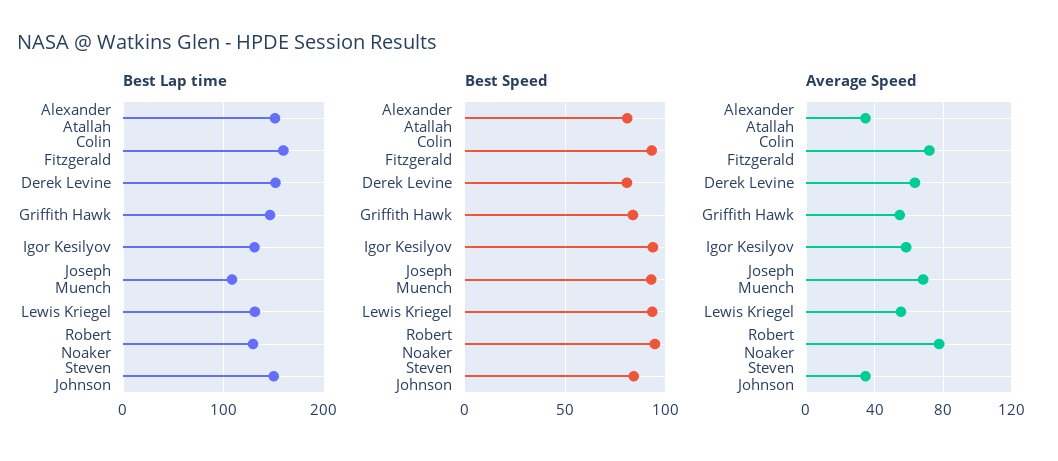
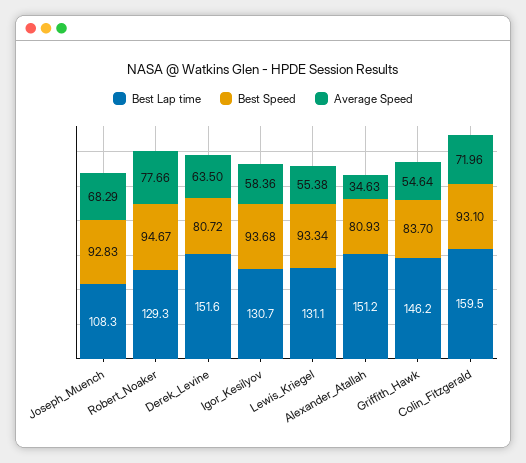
Best Lap time, Steven Johnson: 150 -> none
Best Speed, Steven Johnson: 85 -> none
Average Speed, Steven Johnson: 35 -> none

